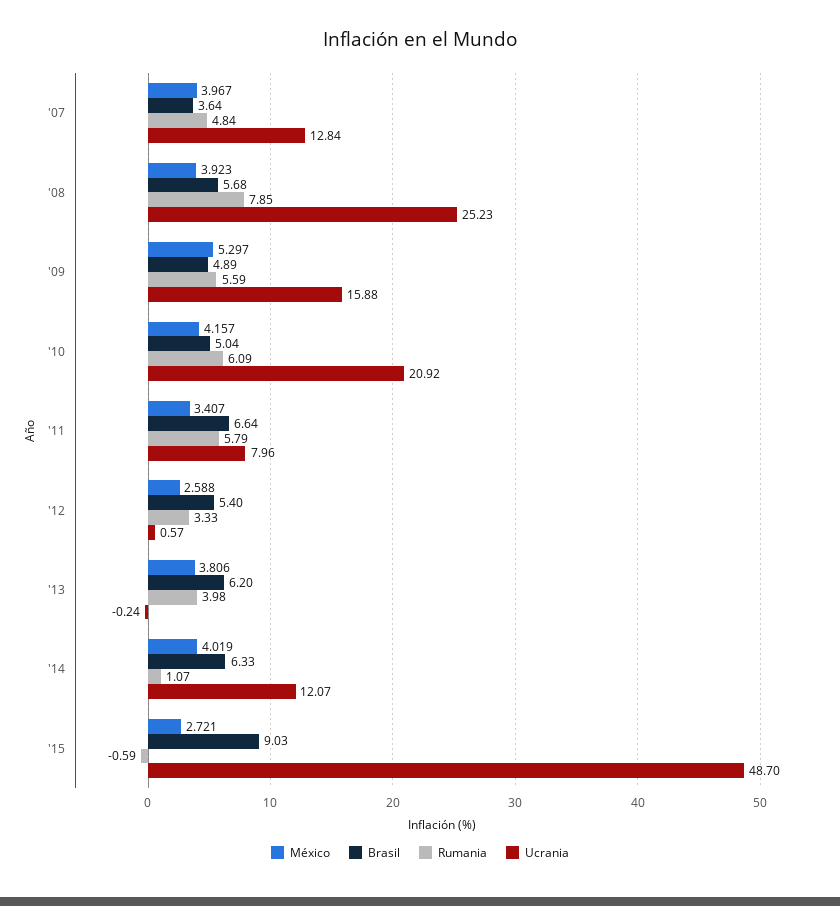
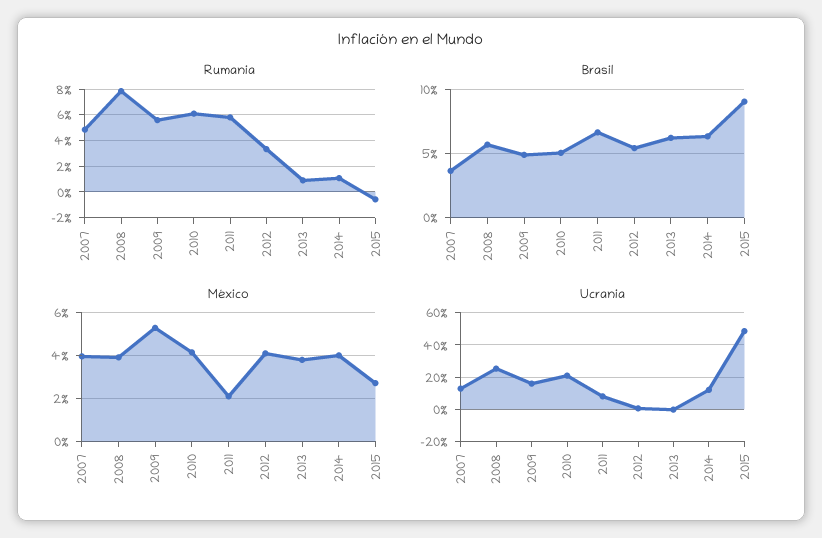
México, '11: 3.407 -> 2
México, '12: 2.588 -> 4
Rumania, '13: 3.98 -> 1

